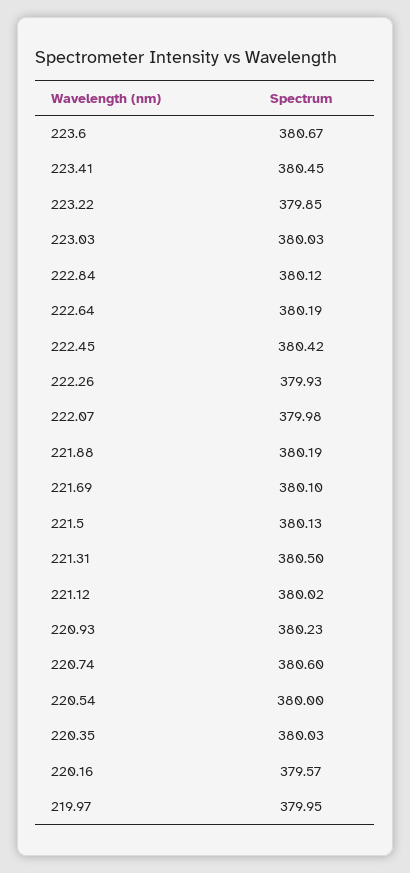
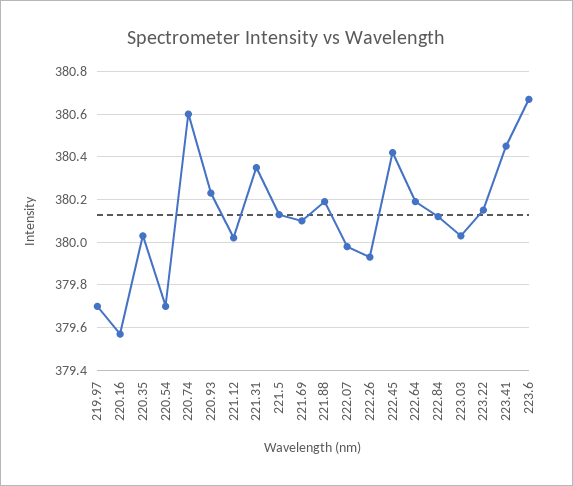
223.22: 379.85 -> 380.15
221.31: 380.5 -> 380.35
220.54: 380 -> 379.7
219.97: 379.95 -> 379.7

